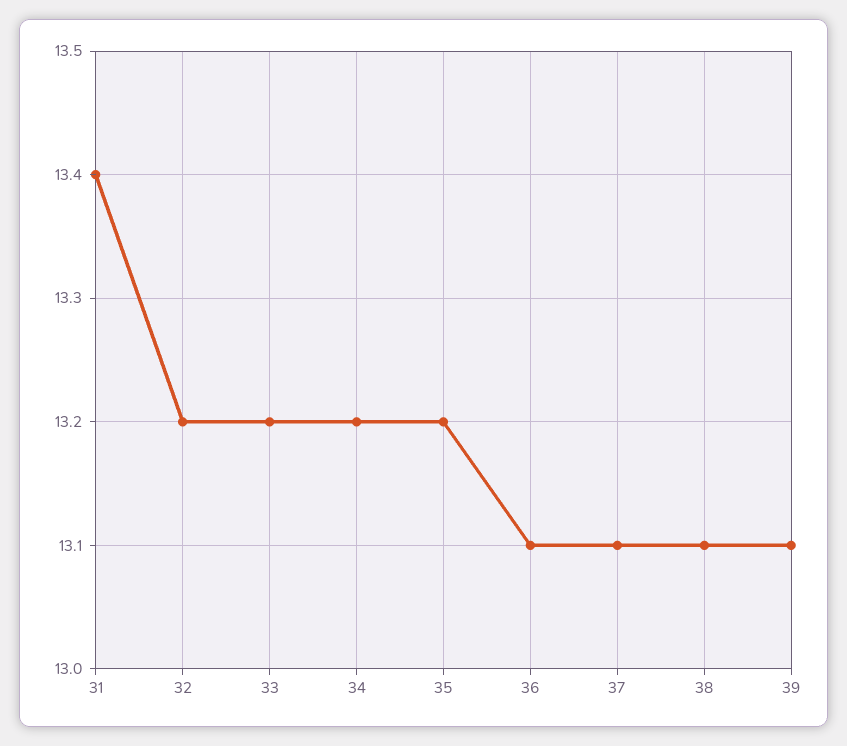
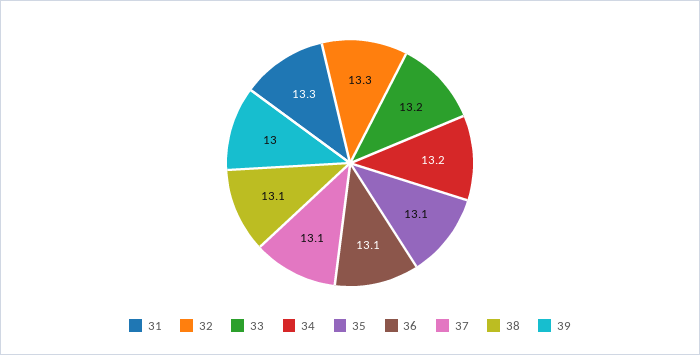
31: 13.4 -> 13.3
32: 13.2 -> 13.3
35: 13.2 -> 13.1
39: 13.1 -> 13

